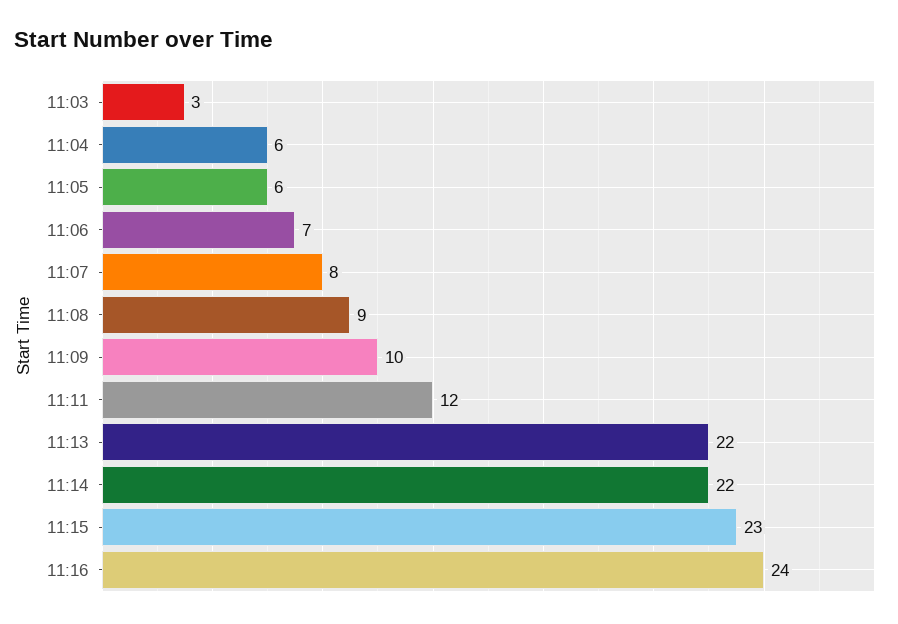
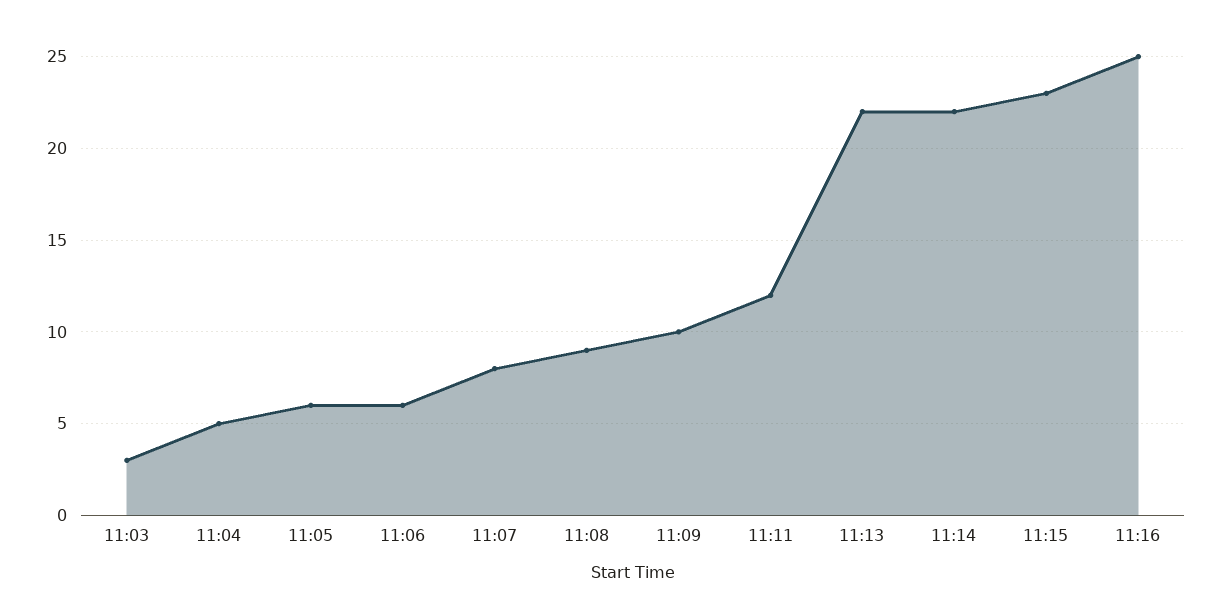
11:04: 6 -> 5
11:06: 7 -> 6
11:16: 24 -> 25

